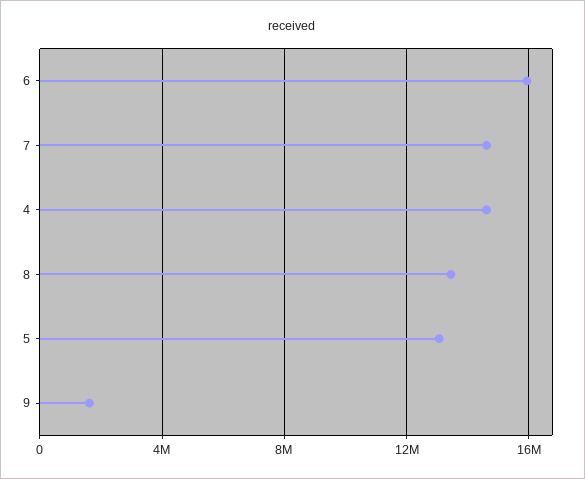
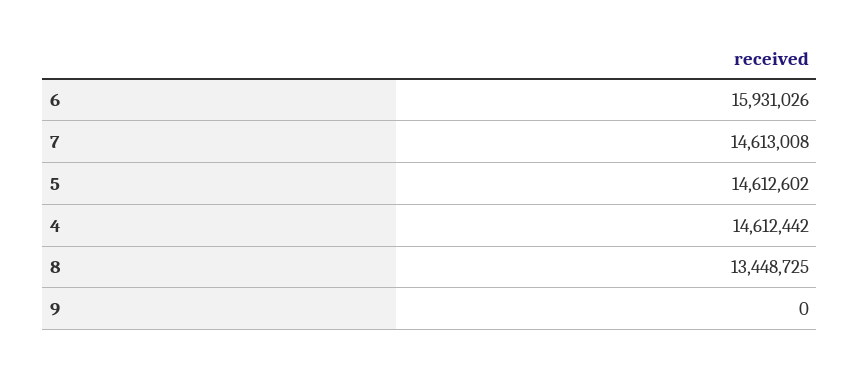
5: 13000000 -> 14612602
9: 1500000 -> 0

